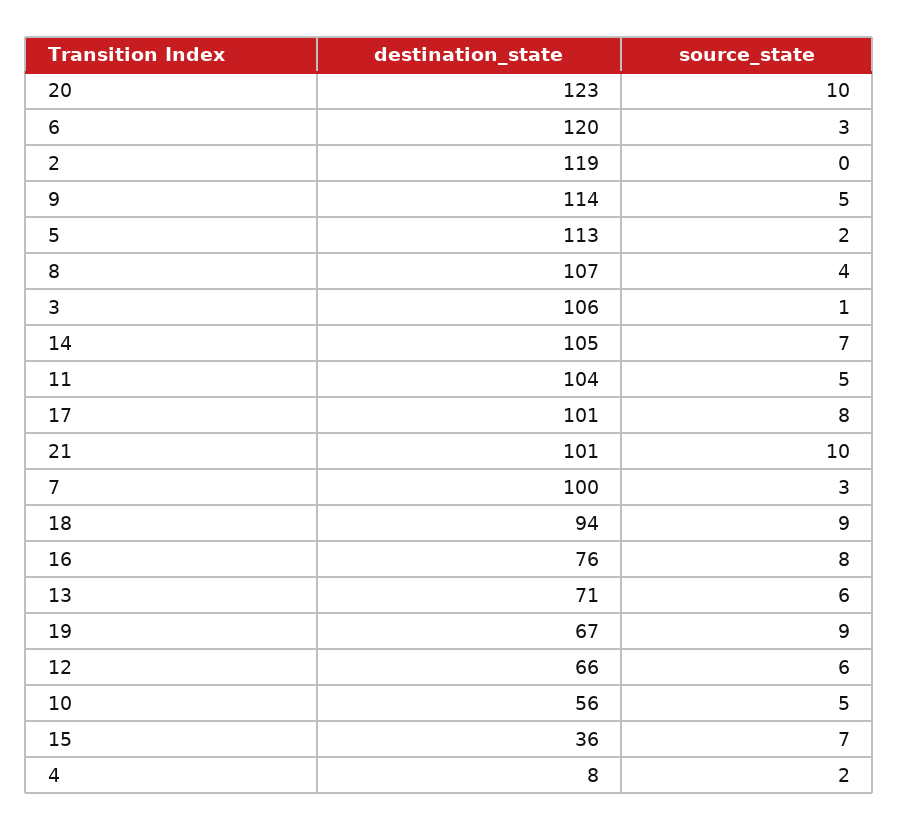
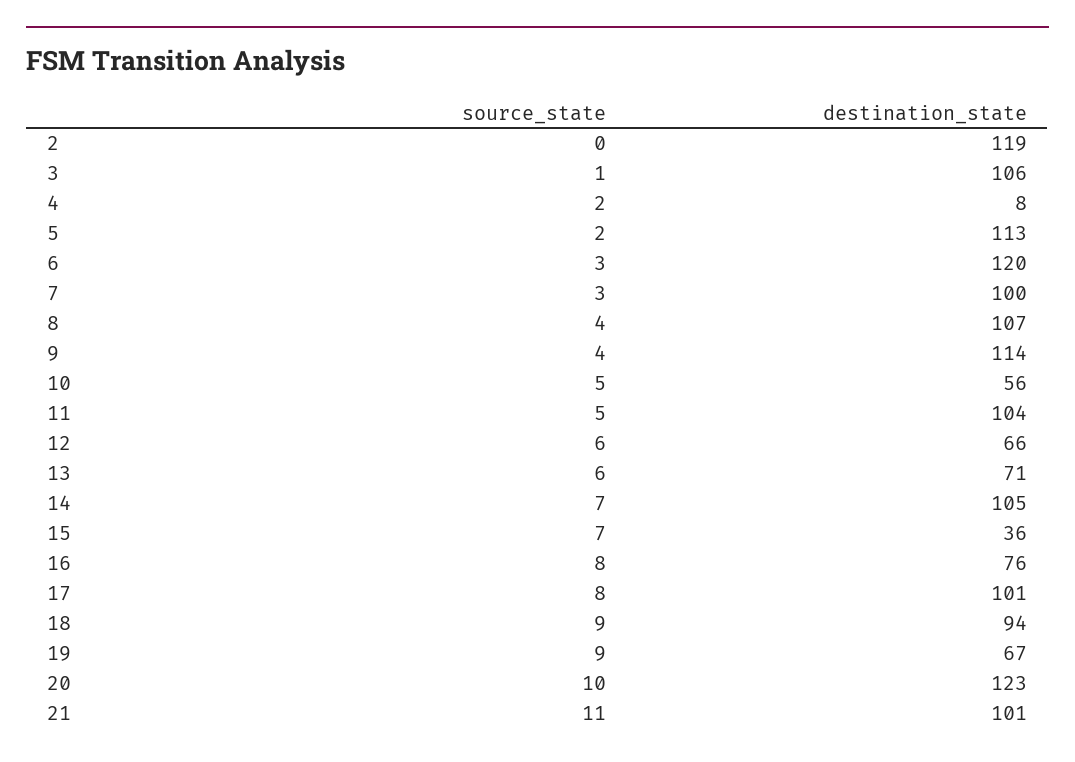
source_state, 9: 5 -> 4
source_state, 21: 10 -> 11

